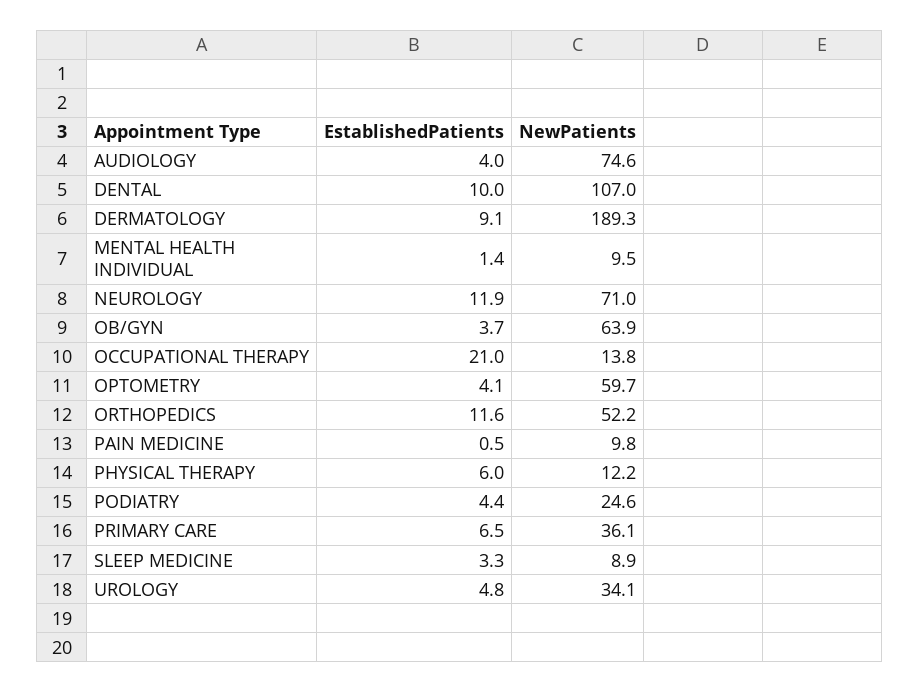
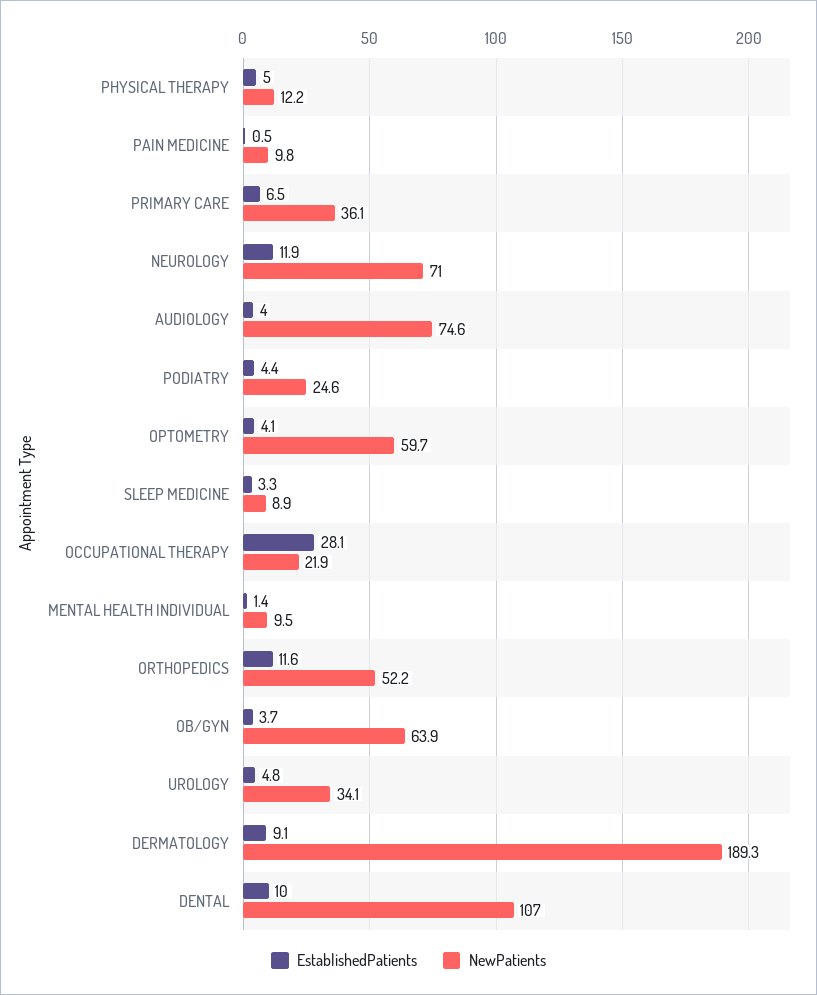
EstablishedPatients, OCCUPATIONAL THERAPY: 21 -> 28.1
NewPatients, OCCUPATIONAL THERAPY: 13.8 -> 21.9
EstablishedPatients, PHYSICAL THERAPY: 6 -> 5

